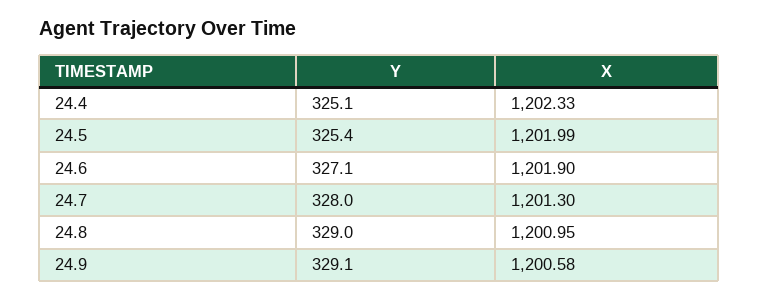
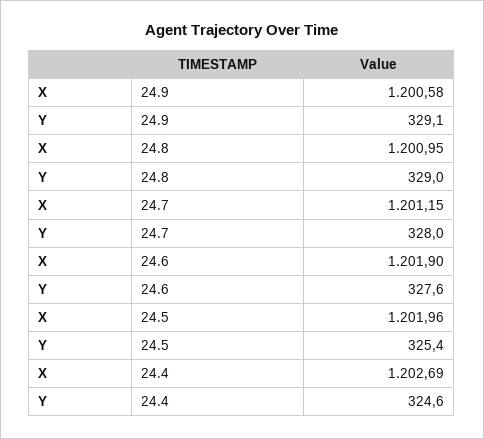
Y, 24.4: 325.1 -> 324.6
X, 24.4: 1202.33 -> 1202.69
X, 24.5: 1201.99 -> 1201.96
Y, 24.6: 327.1 -> 327.6
X, 24.7: 1201.3 -> 1201.15

